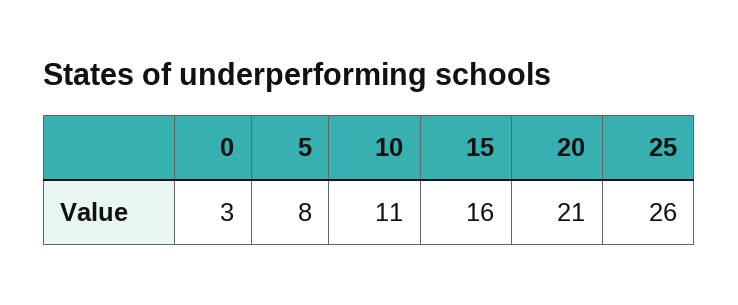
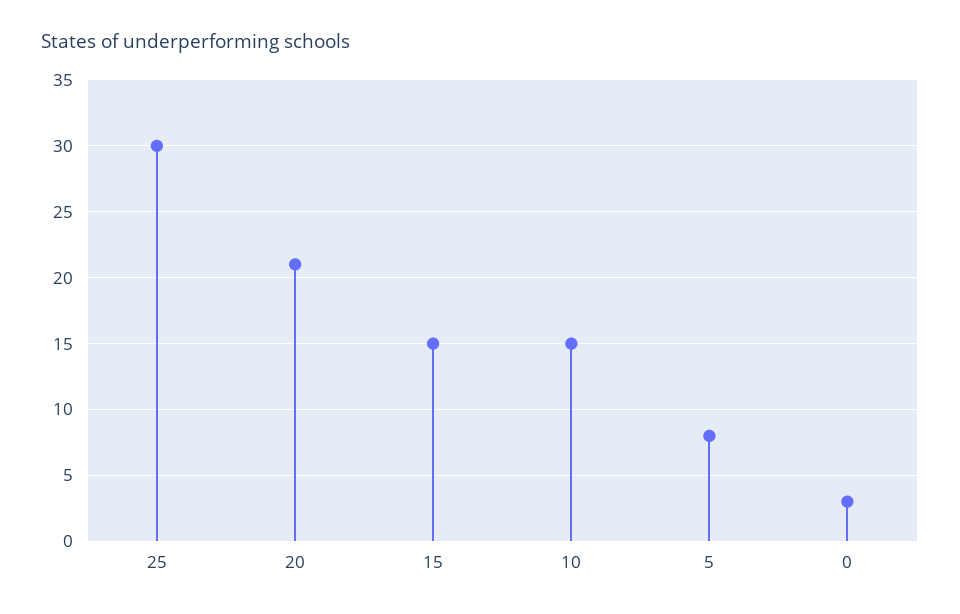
10: 11 -> 15
15: 16 -> 15
25: 26 -> 30

